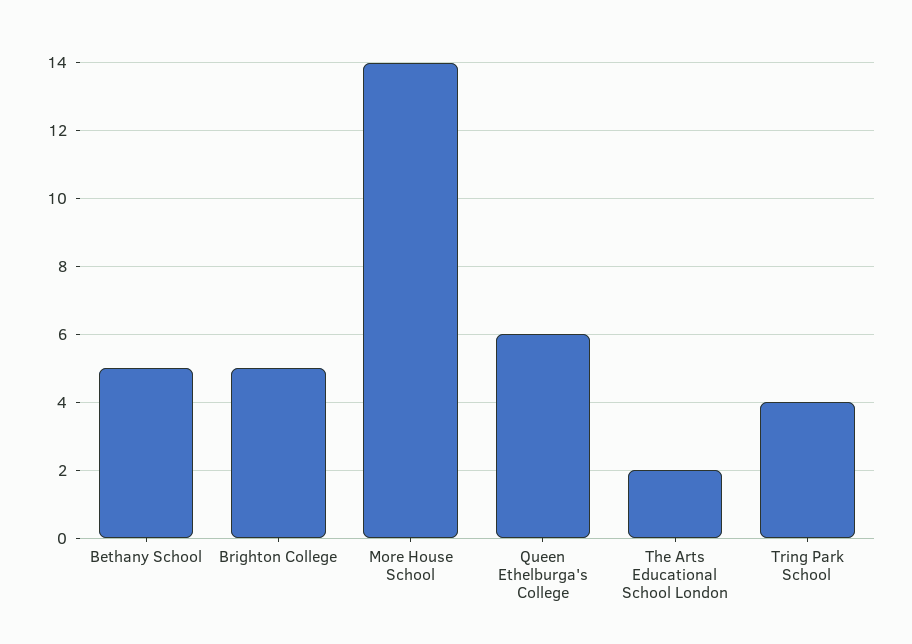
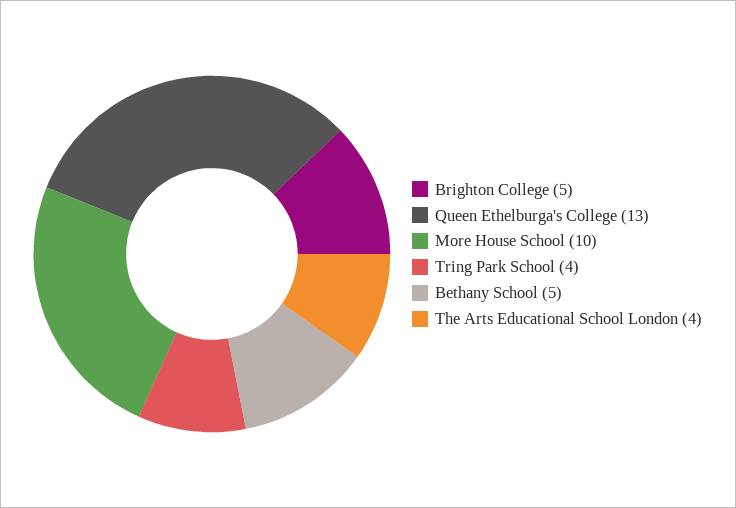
More House School: 14 -> 10
Queen Ethelburga's College: 6 -> 13
The Arts Educational School London: 2 -> 4

